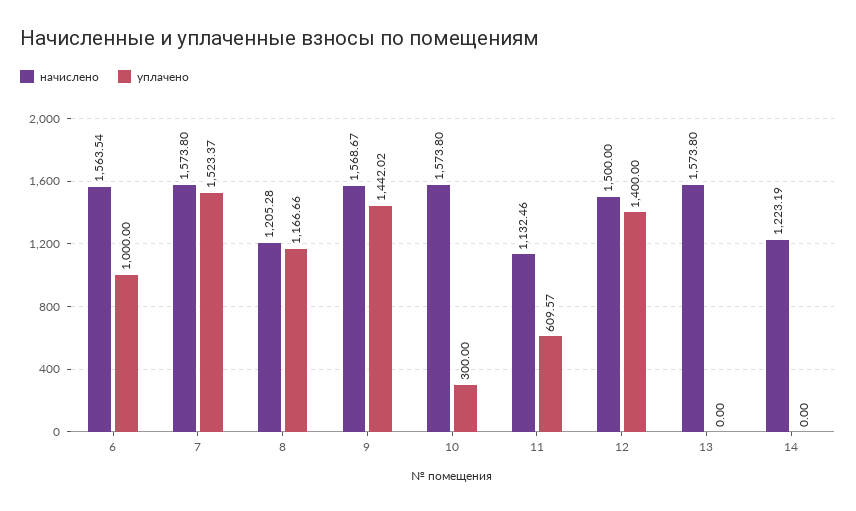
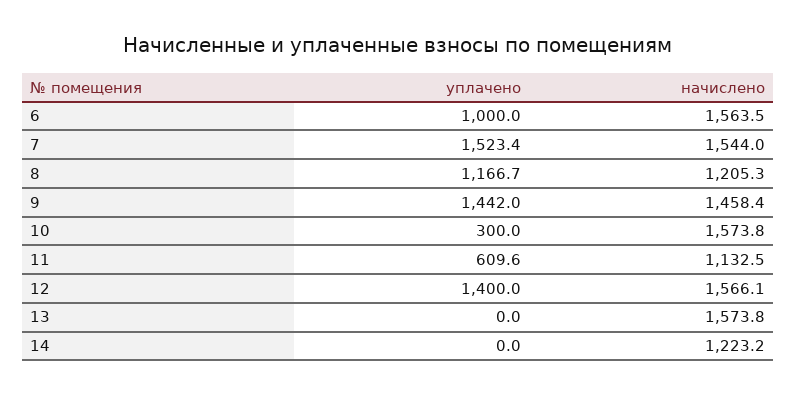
начислено, 7: 1573.8 -> 1544
начислено, 9: 1568.67 -> 1458.4
начислено, 12: 1500 -> 1566.1

